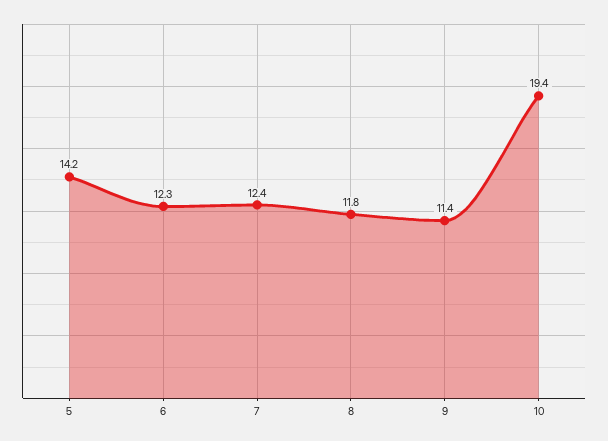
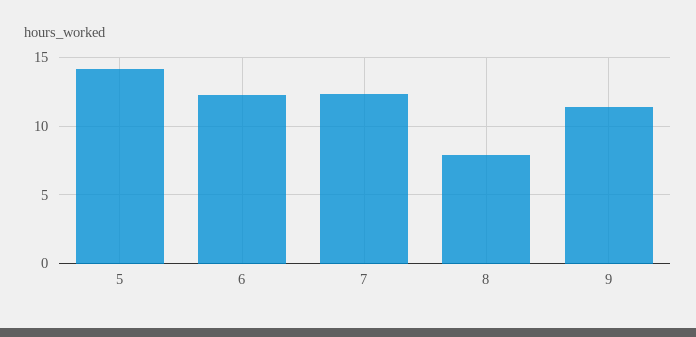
8: 11.8 -> 8
10: 19.4 -> none

